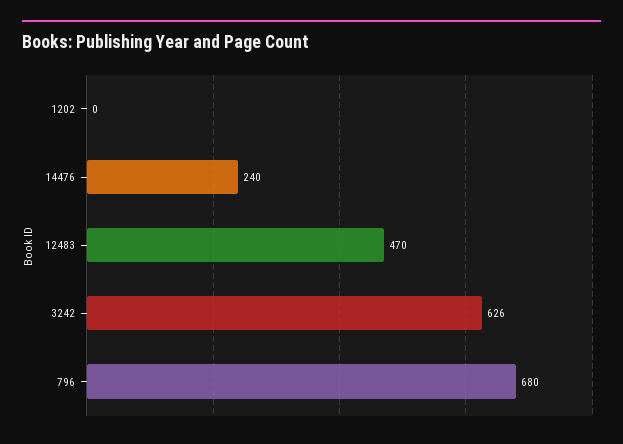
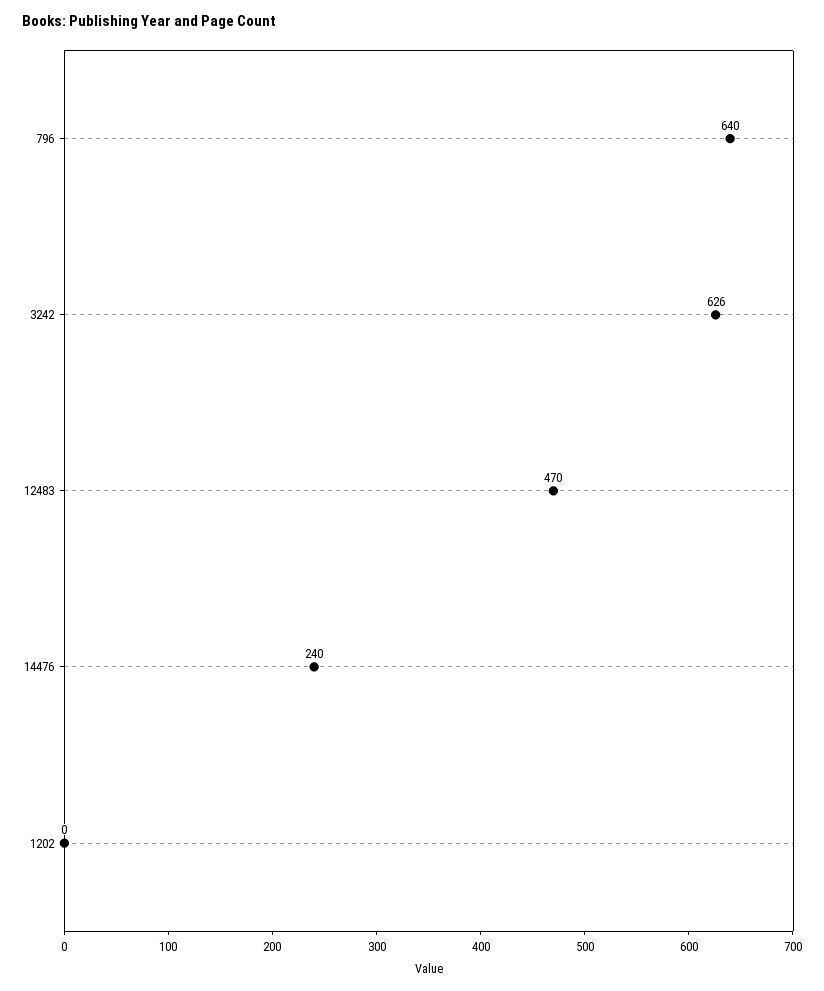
796: 680 -> 640

